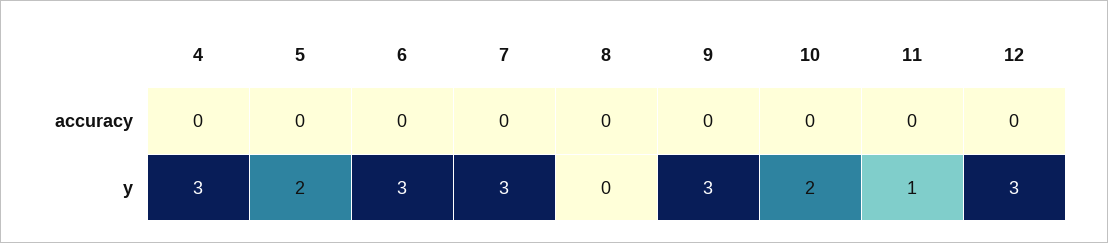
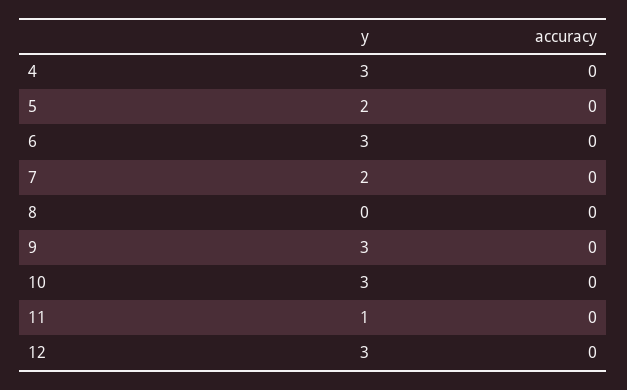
7, y: 3 -> 2
10, y: 2 -> 3

